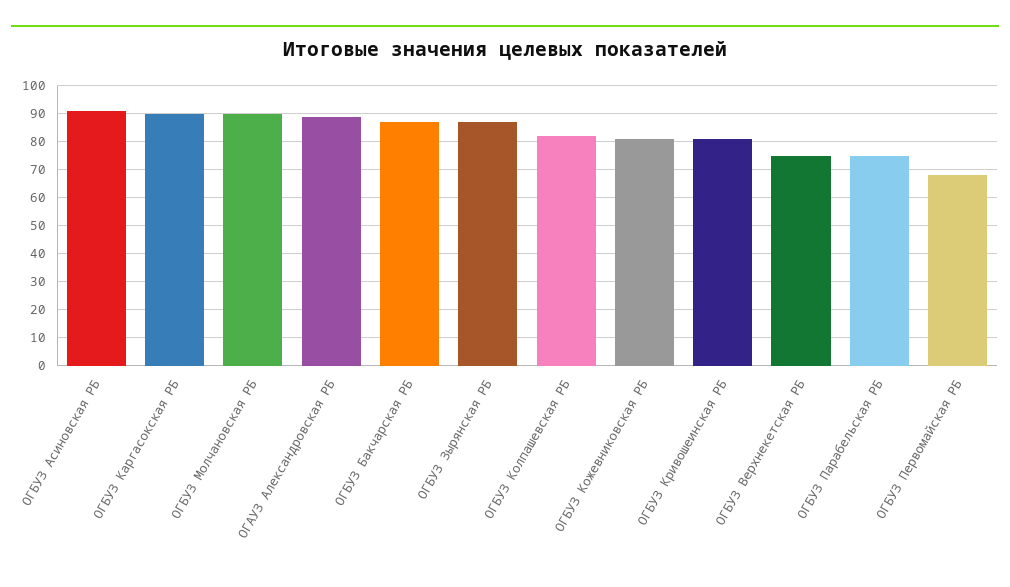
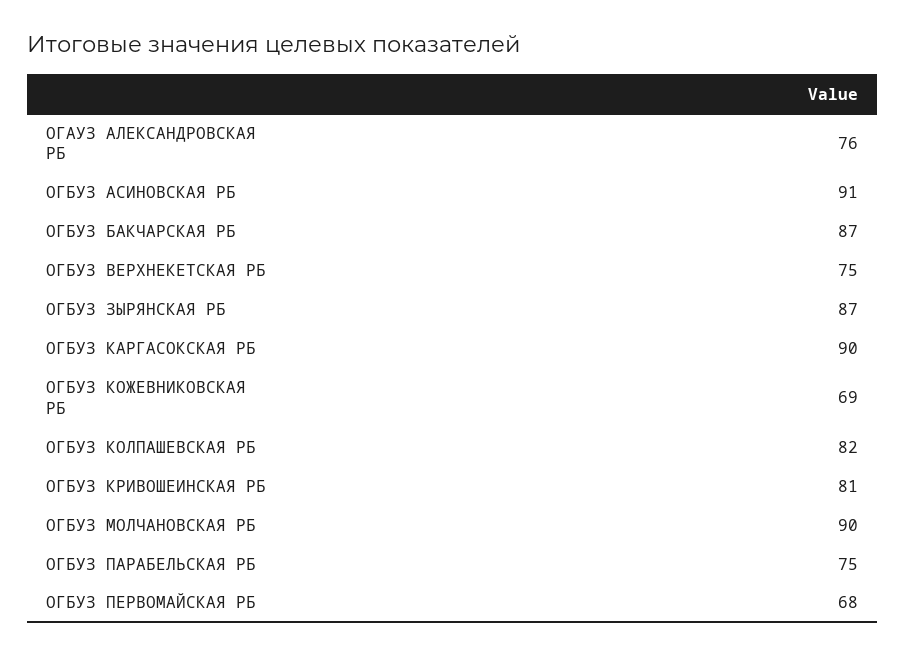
ОГАУЗ Александровская РБ: 90 -> 76
ОГБУЗ Кожевниковская РБ: 80 -> 69

